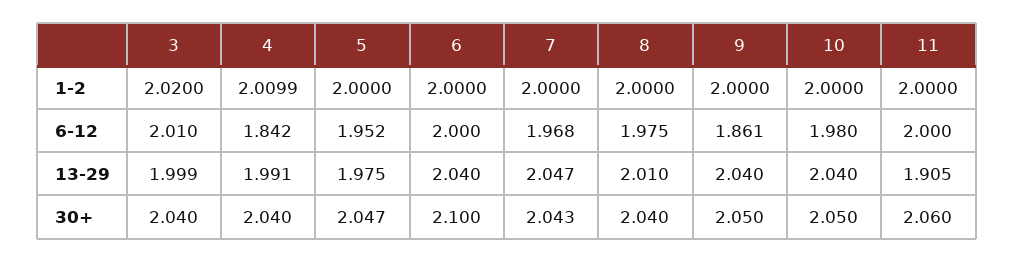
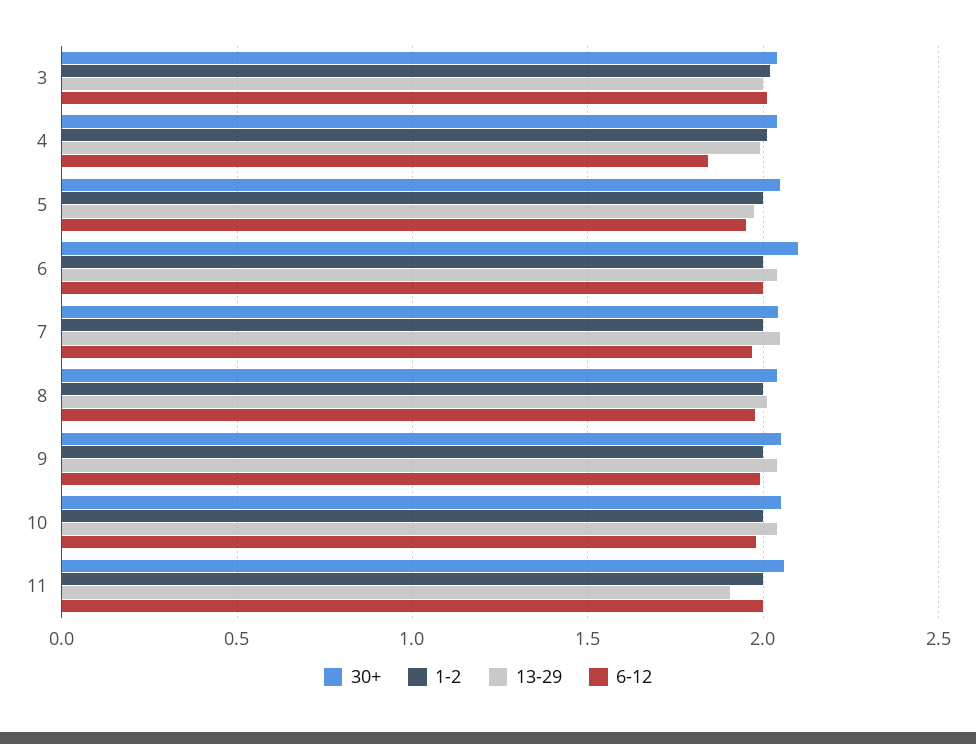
6-12, 9: 1.861 -> 2

